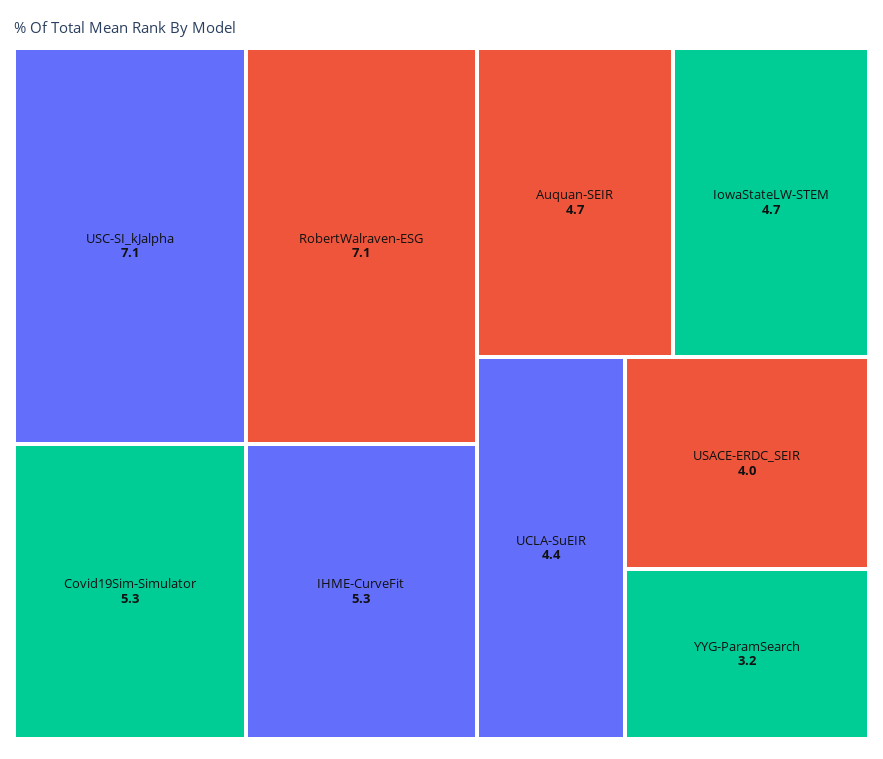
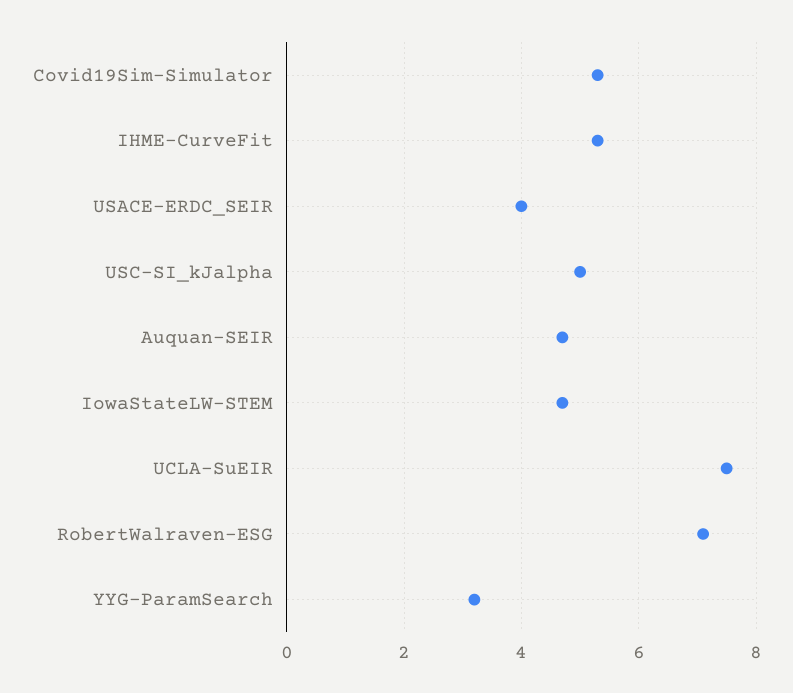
USC-SI_kJalpha: 7.1 -> 5
UCLA-SuEIR: 4.4 -> 7.5

